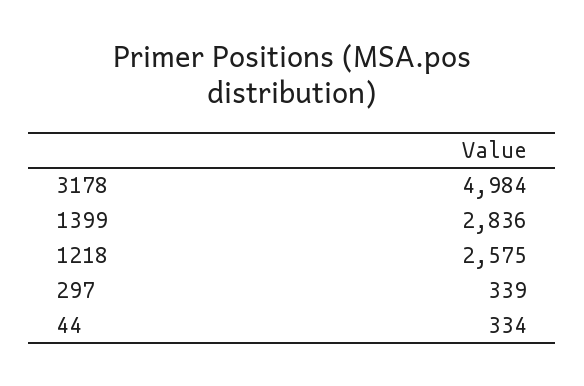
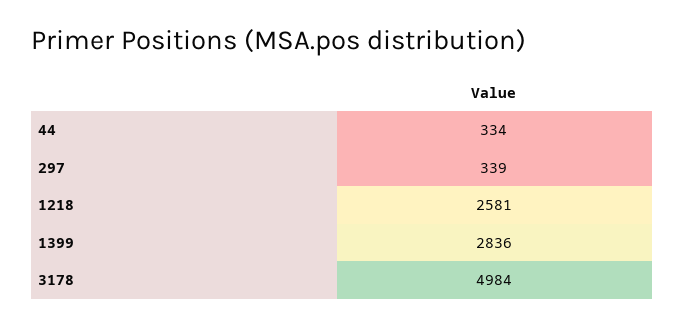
1218: 2575 -> 2581

